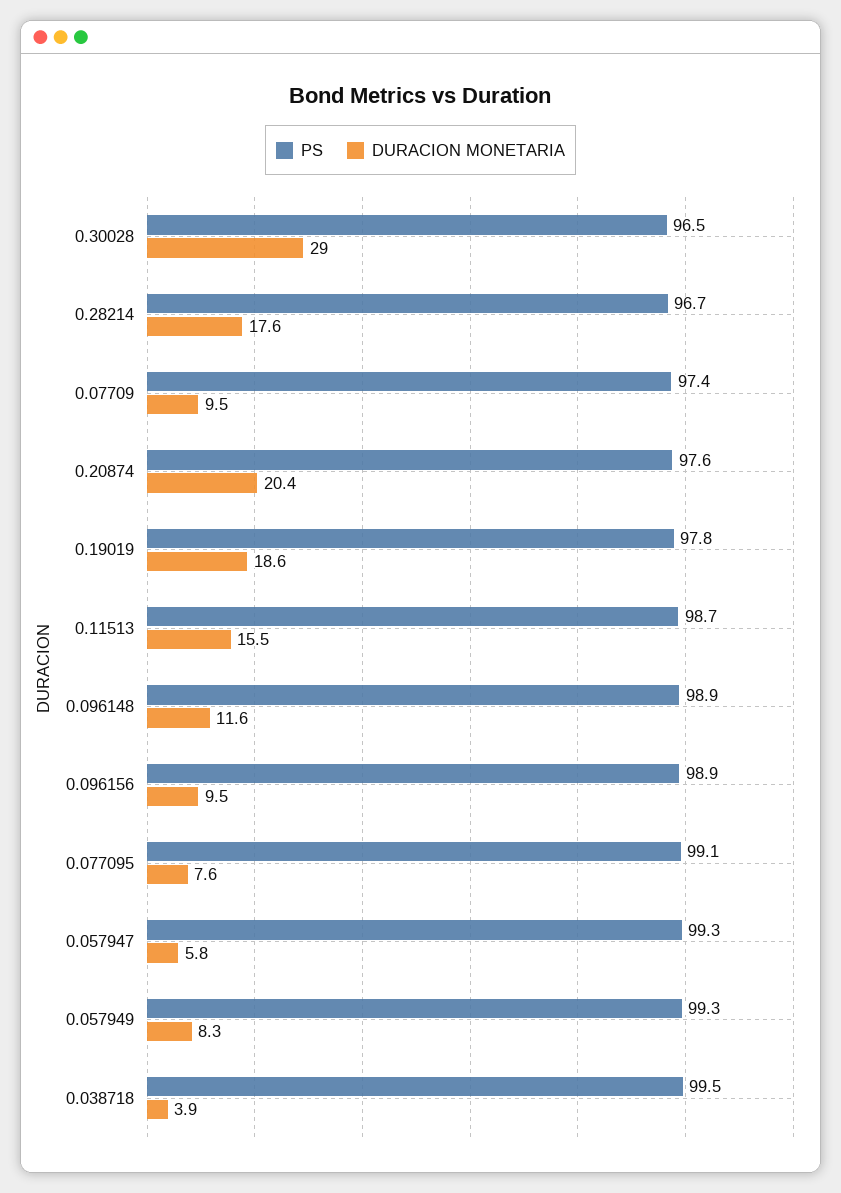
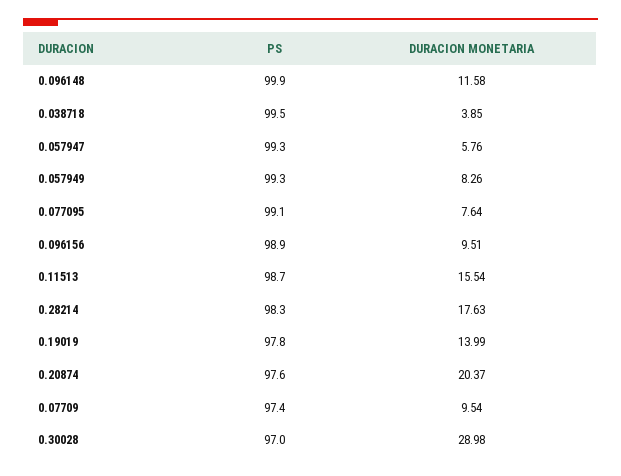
PS, 0.30028: 96.5 -> 97
PS, 0.28214: 96.7 -> 98.3
DURACION MONETARIA, 0.19019: 18.6 -> 13.99
PS, 0.096148: 98.9 -> 99.9

